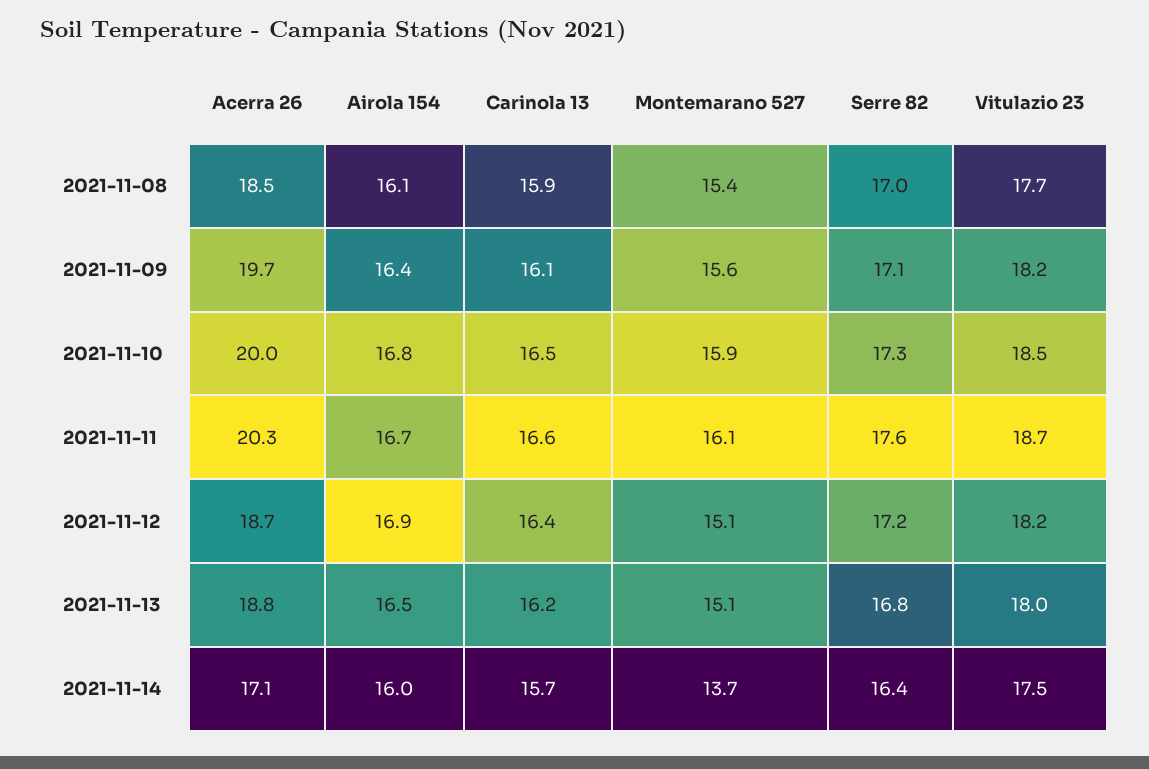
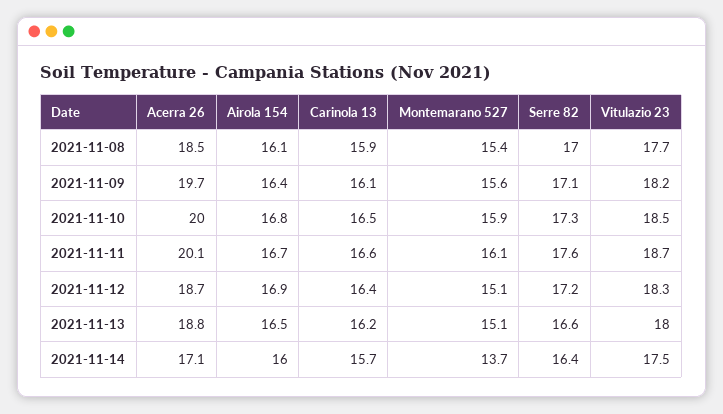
Acerra 26, 2021-11-11: 20.3 -> 20.1
Vitulazio 23, 2021-11-12: 18.2 -> 18.3
Serre 82, 2021-11-13: 16.8 -> 16.6

